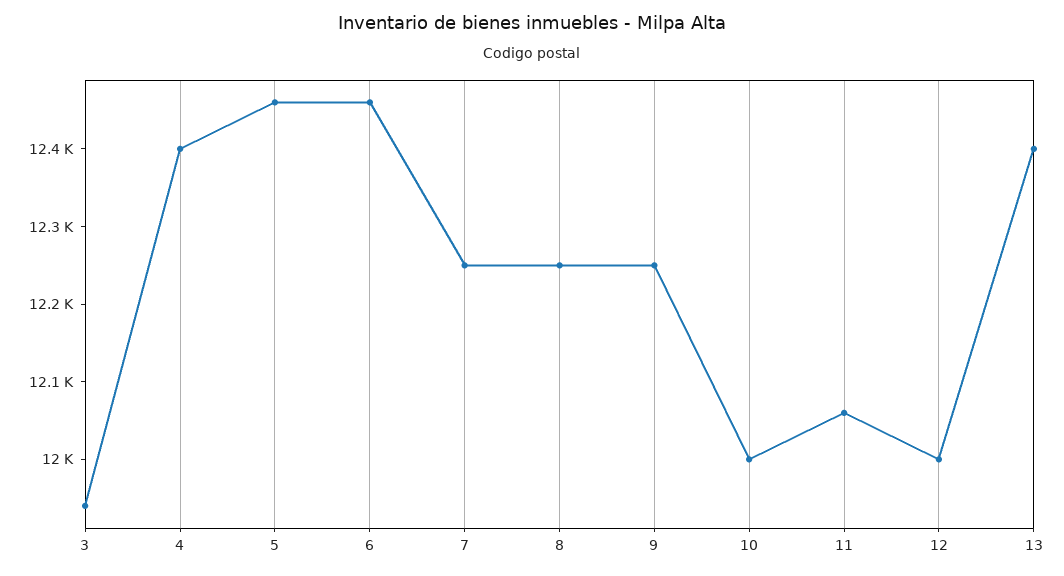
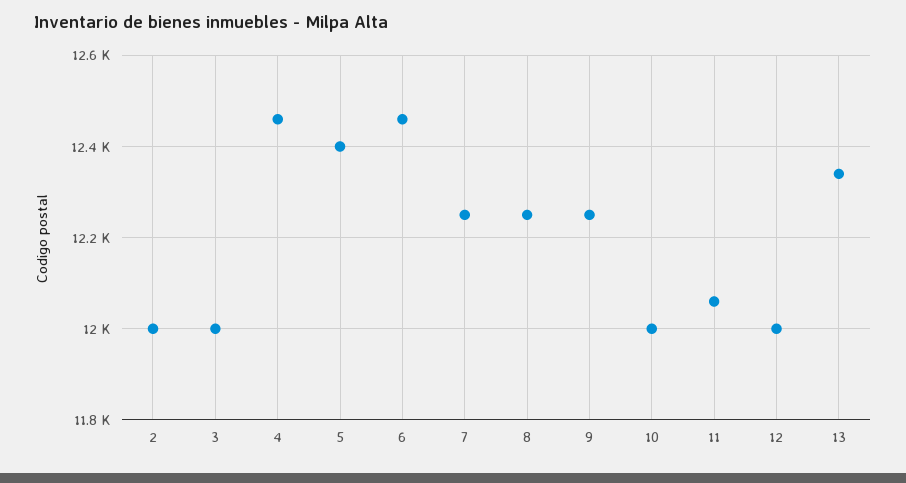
3: 11940 -> 12000
4: 12400 -> 12460
5: 12460 -> 12400
13: 12400 -> 12340
2: none -> 12000

